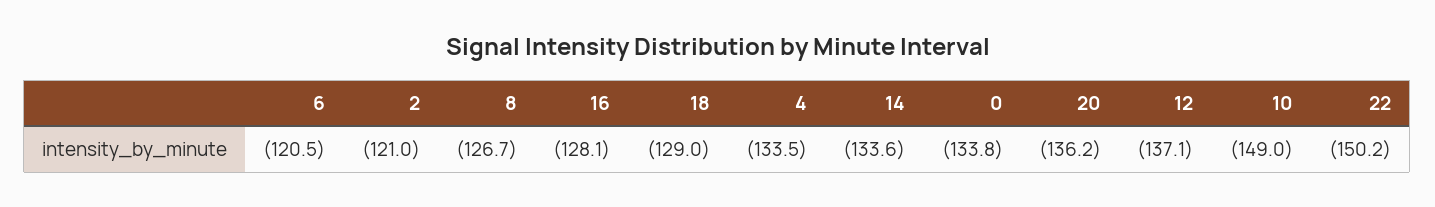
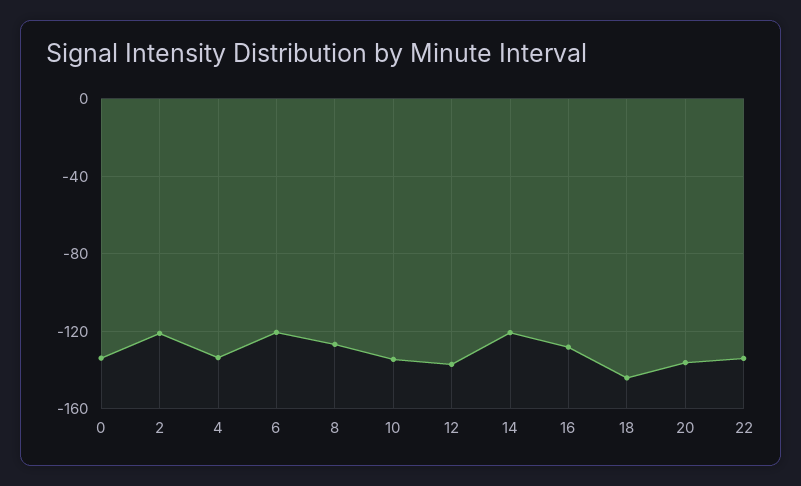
18: -129 -> -145
14: -133.6 -> -120
10: -149 -> -135
22: -150.2 -> -135

